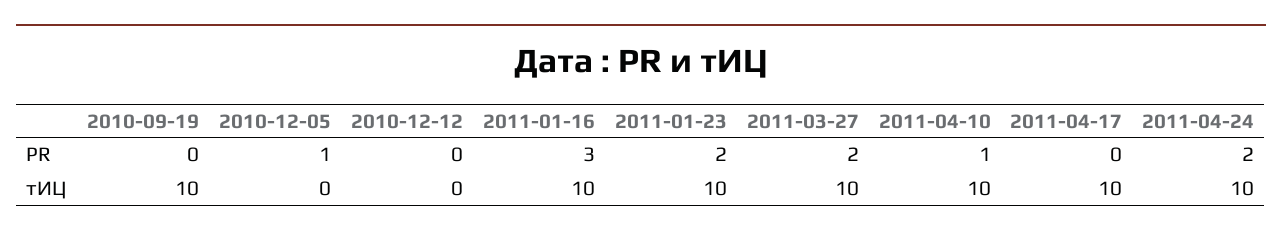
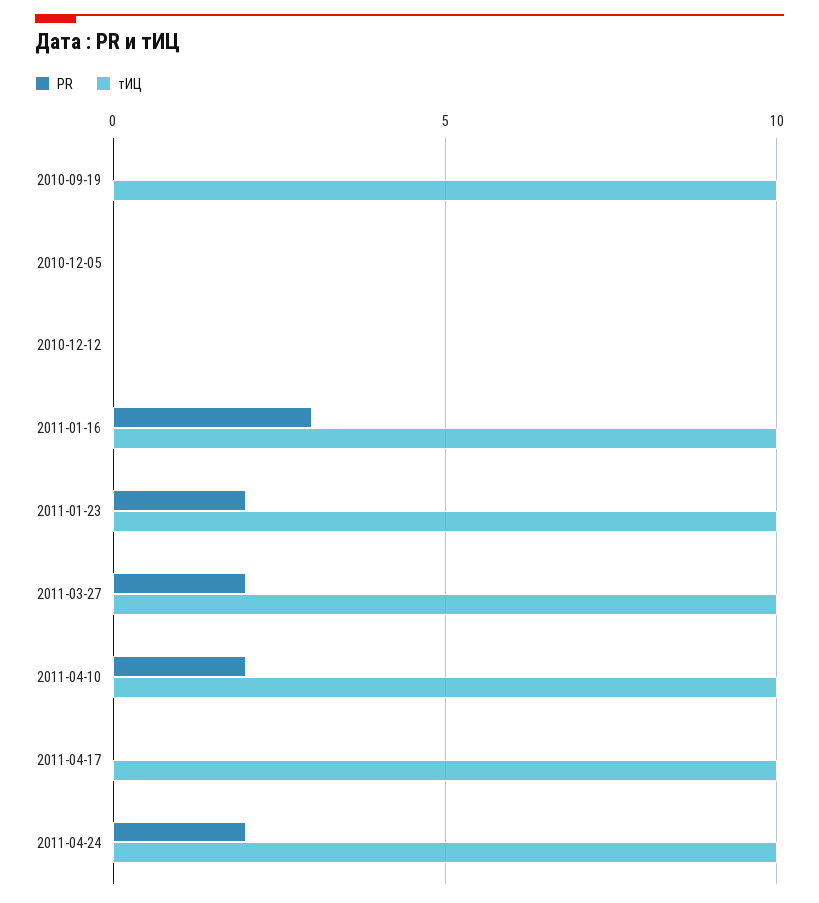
PR, 2010-12-05: 1 -> 0
PR, 2011-04-10: 1 -> 2

